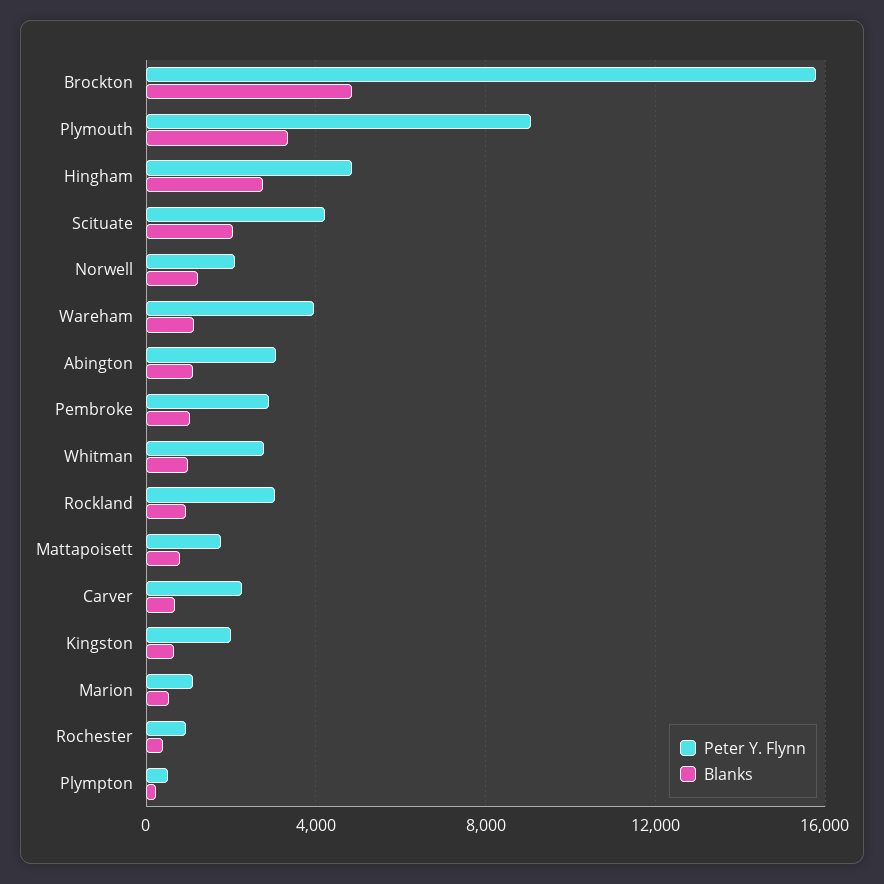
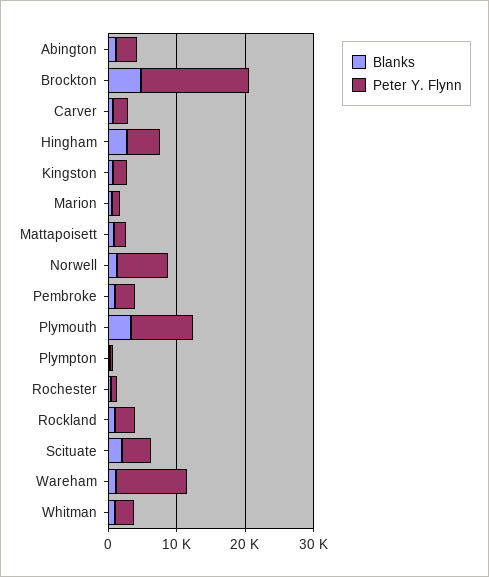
Peter Y. Flynn, Norwell: 2000 -> 8000
Peter Y. Flynn, Wareham: 4000 -> 10000

